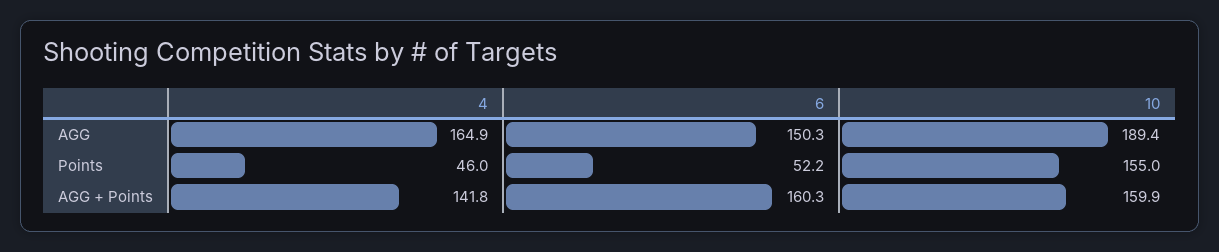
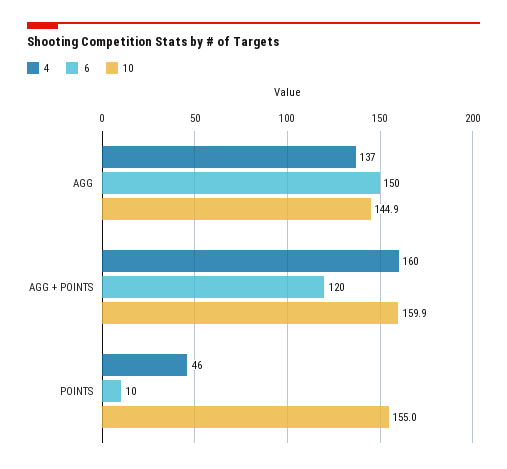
4, AGG: 164.9 -> 137
10, AGG: 189.4 -> 144.9
6, Points: 52.2 -> 10
4, AGG + Points: 141.8 -> 160
6, AGG + Points: 160.3 -> 120

